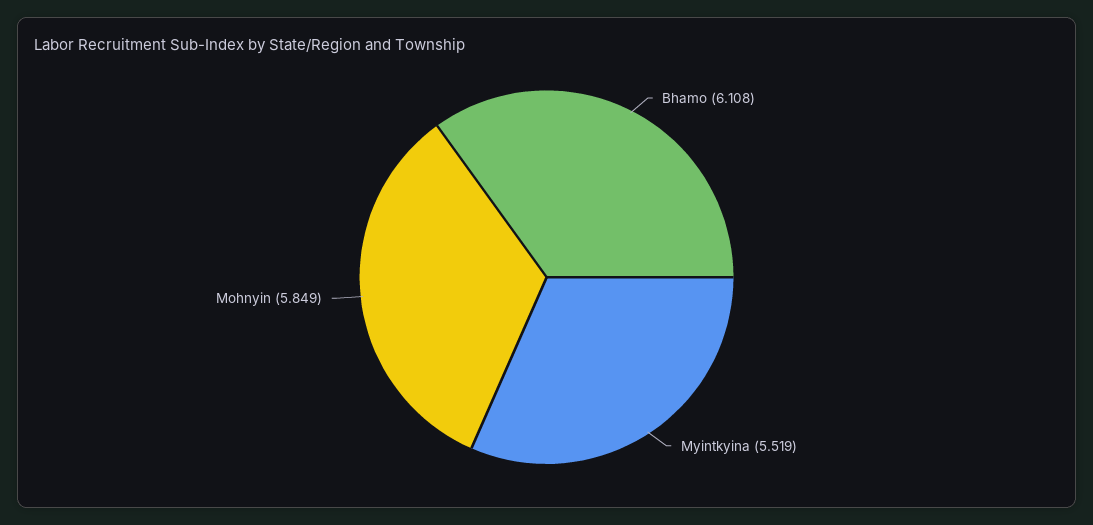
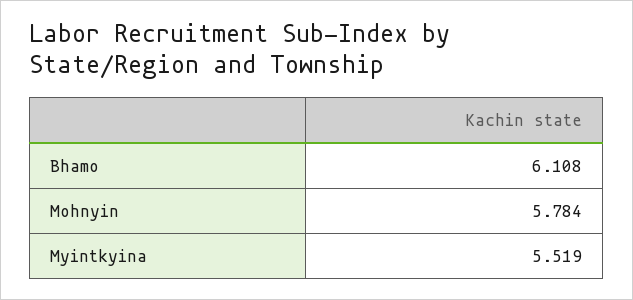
Mohnyin: 5.849 -> 5.784

